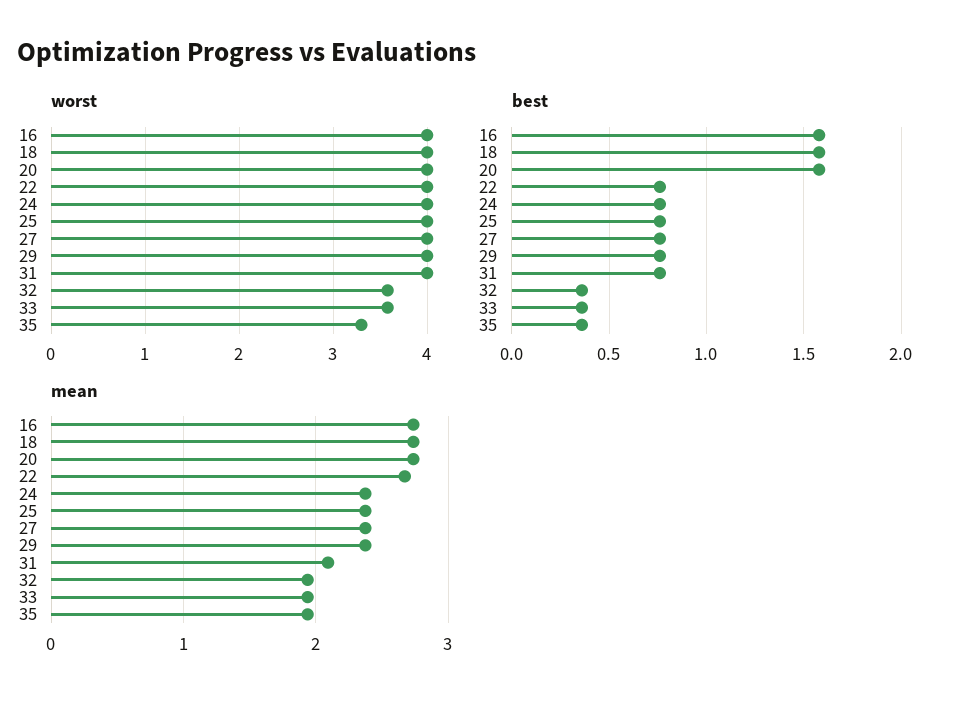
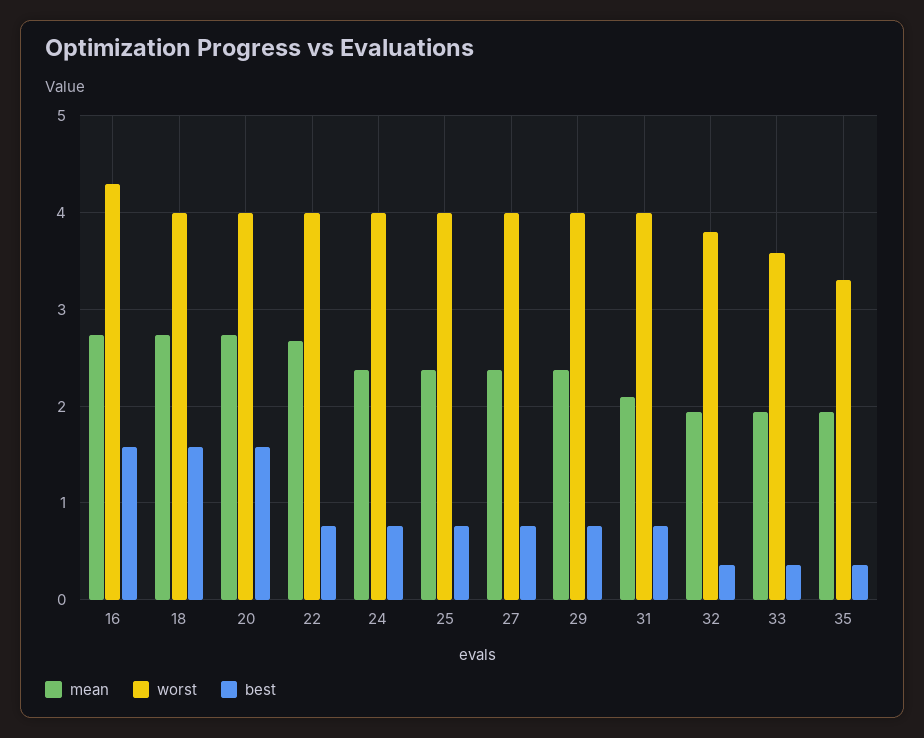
worst, 16: 4 -> 4.3
worst, 32: 3.6 -> 3.8

